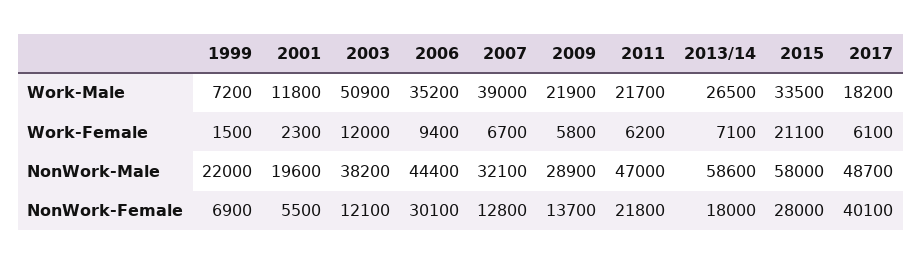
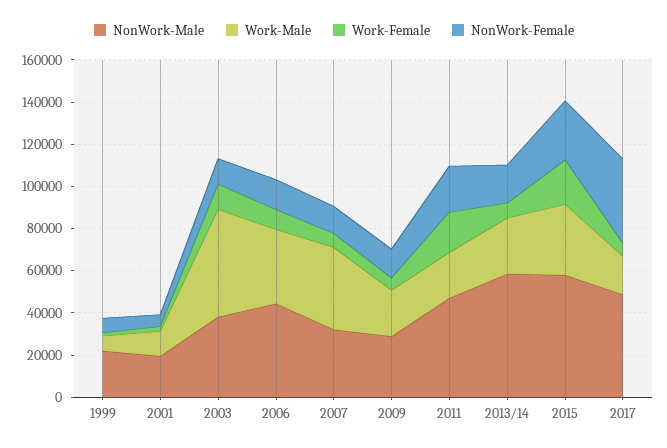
Work-Female, 2011: 6200 -> 20000
NonWork-Female, 2006: 30100 -> 15000

